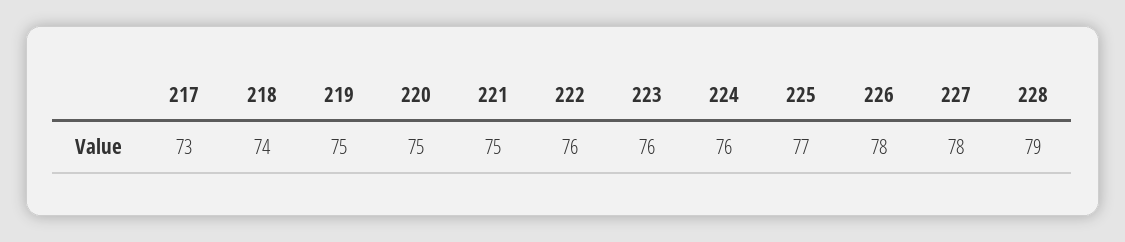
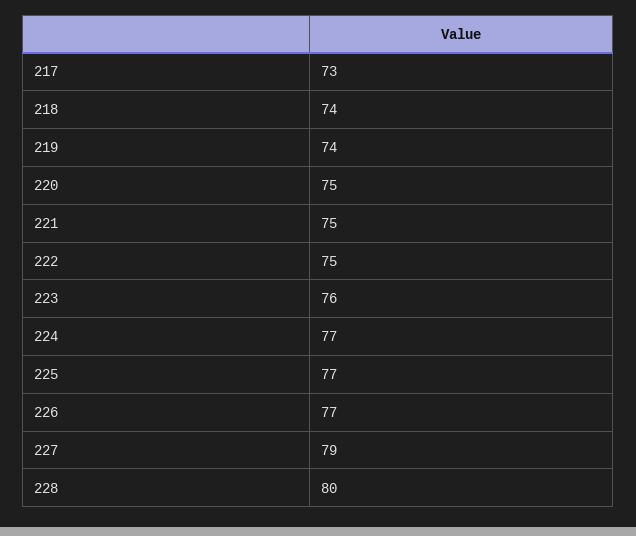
219: 75 -> 74
222: 76 -> 75
224: 76 -> 77
226: 78 -> 77
227: 78 -> 79
228: 79 -> 80

